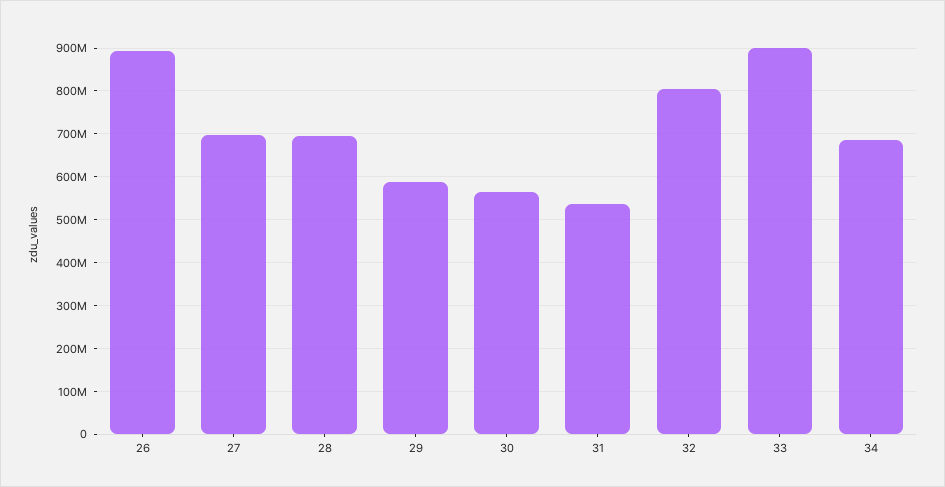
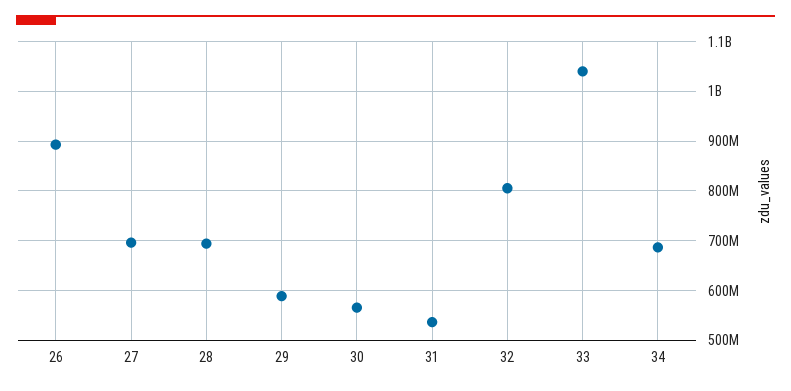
33: 900000000 -> 1040000000

